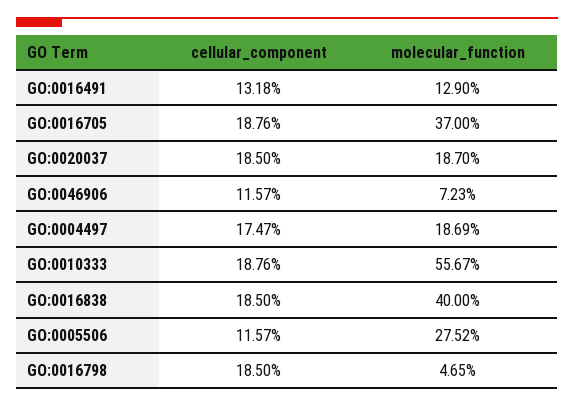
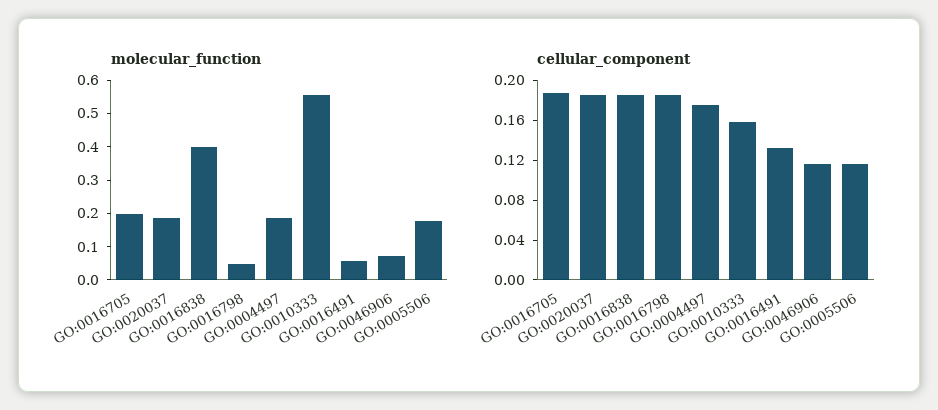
molecular_function, GO:0016491: 0.129 -> 0.05
molecular_function, GO:0016705: 0.37 -> 0.2
cellular_component, GO:0010333: 0.1876 -> 0.16
molecular_function, GO:0005506: 0.2752 -> 0.175

